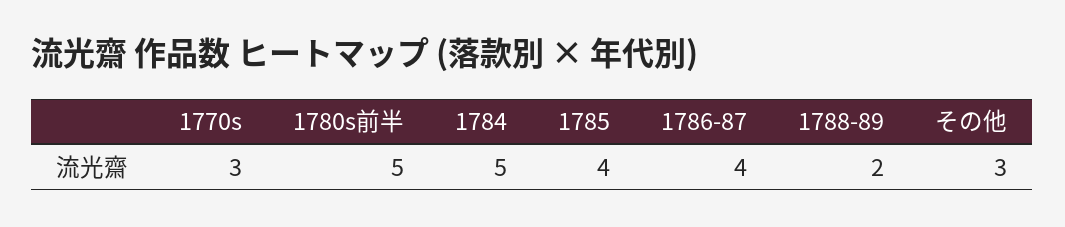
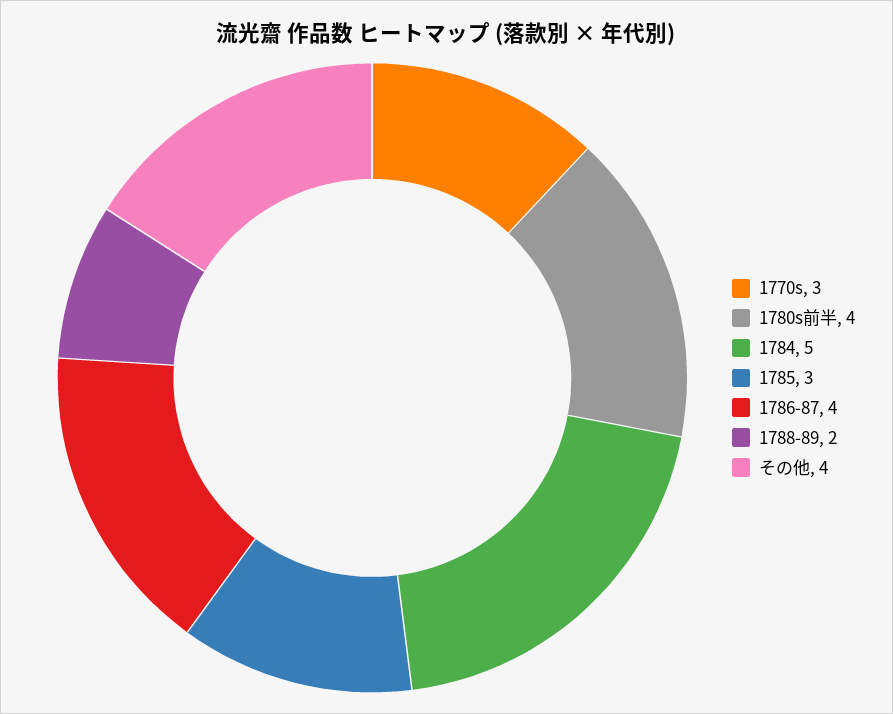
1780s前半: 5 -> 4
1785: 4 -> 3
その他: 3 -> 4

